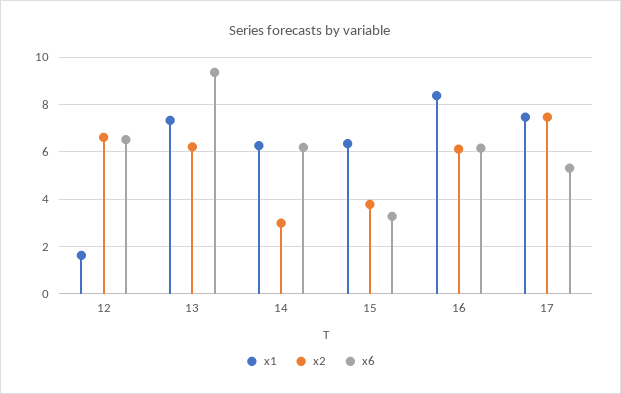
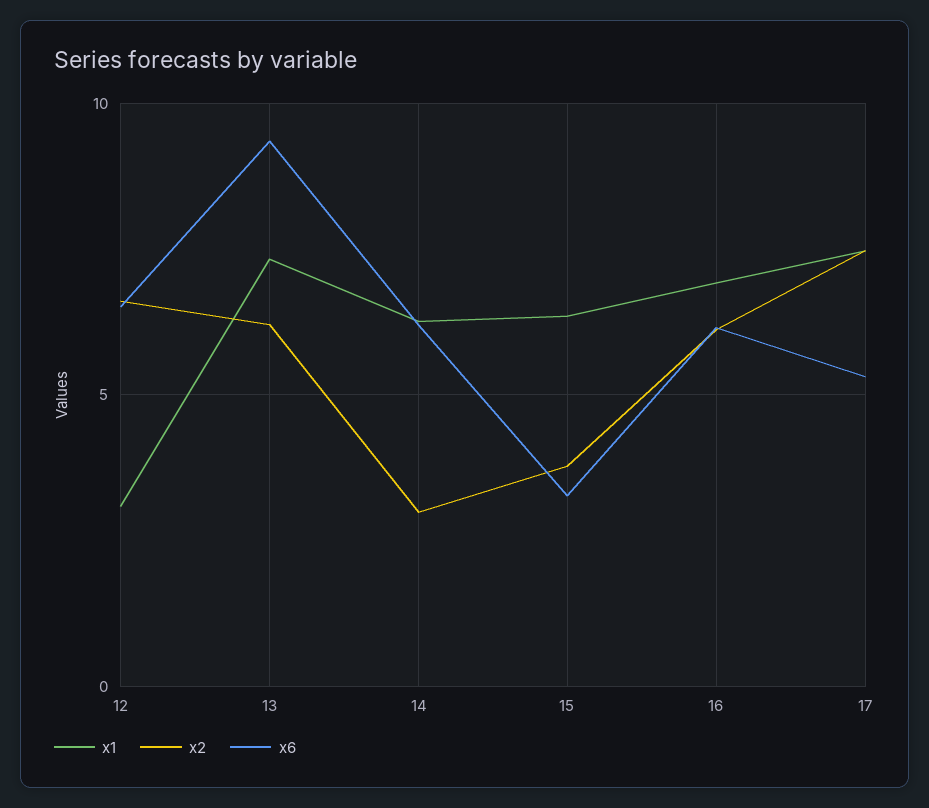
x1, 12: 1.5 -> 3
x1, 16: 8.5 -> 7

